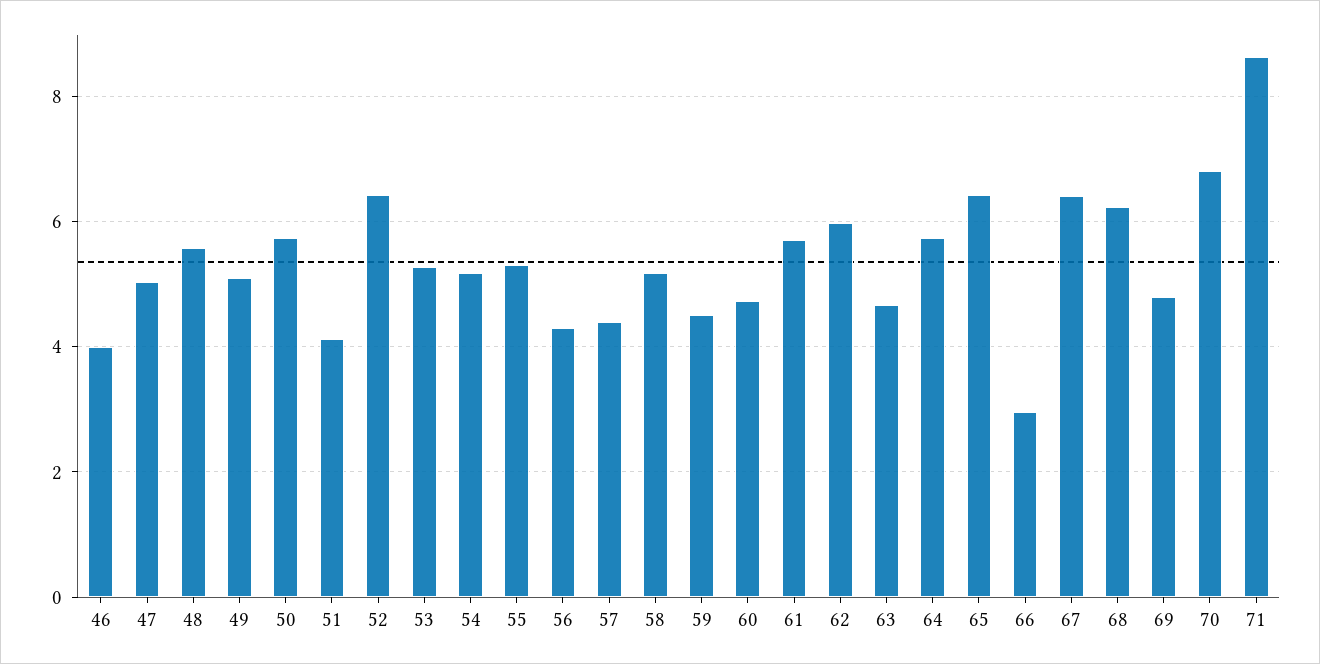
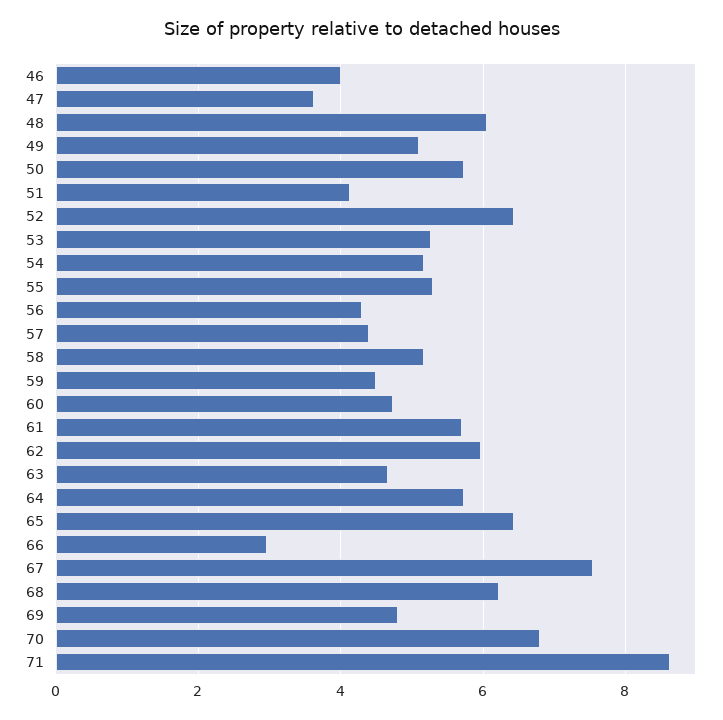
47: 5 -> 3.6
48: 5.6 -> 6
67: 6.4 -> 7.6

